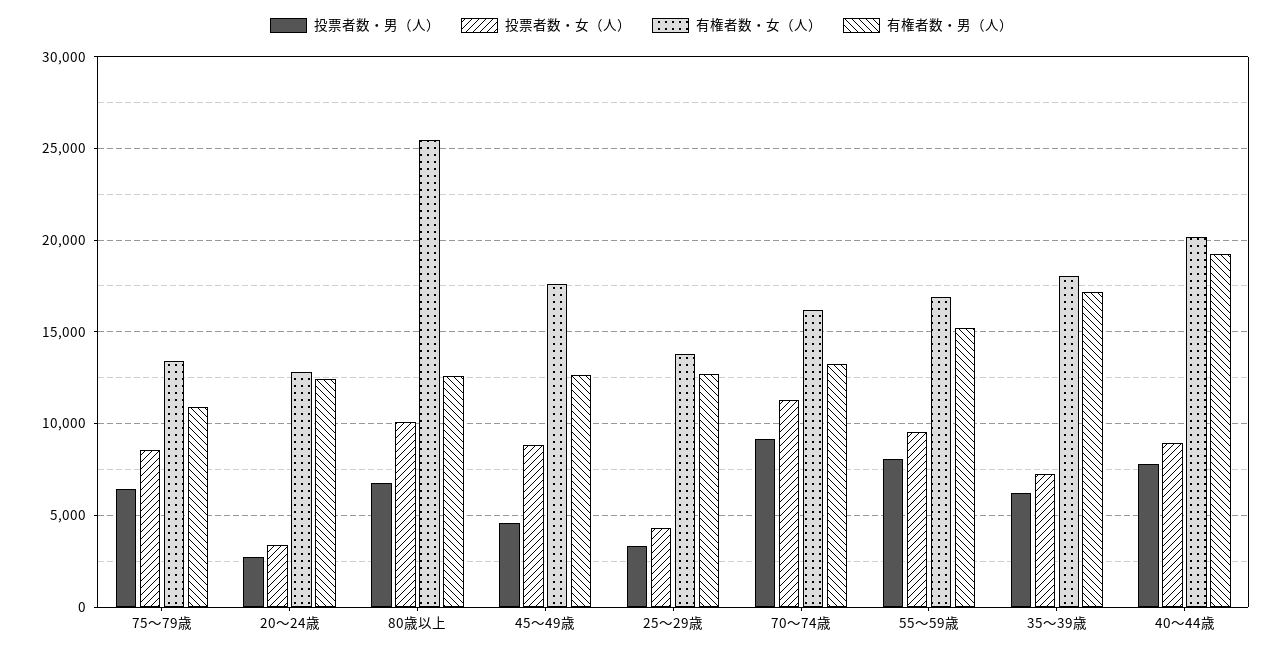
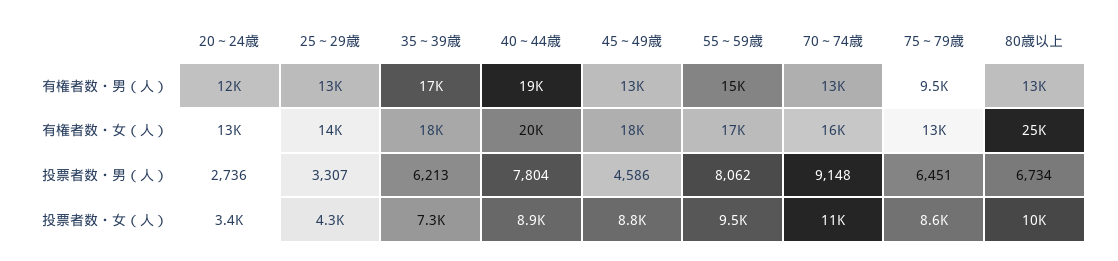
有権者数・男（人）, 75～79歳: 11000 -> 9500

